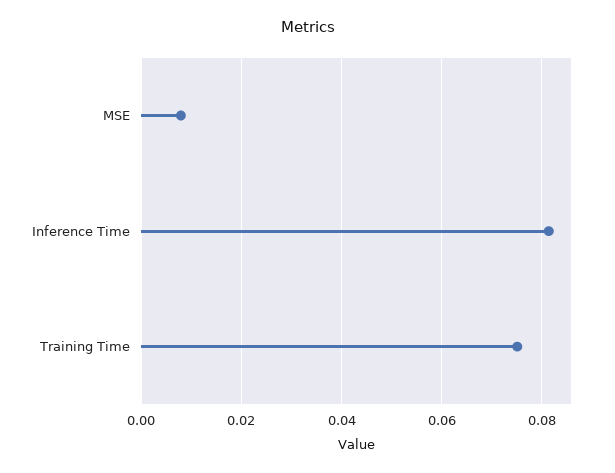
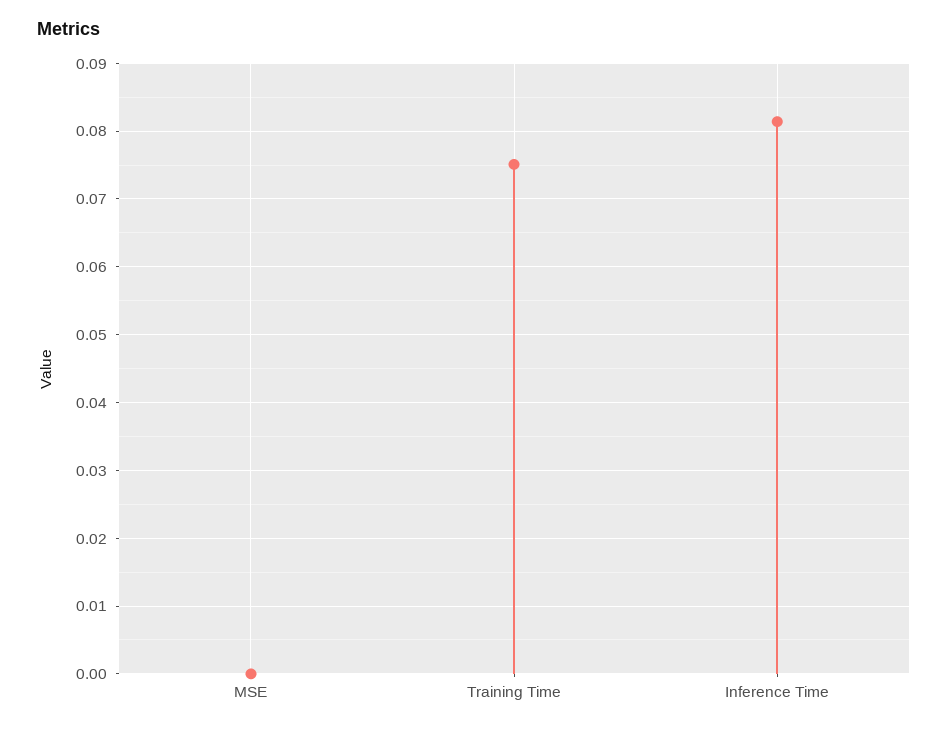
MSE: 0.008 -> 0

